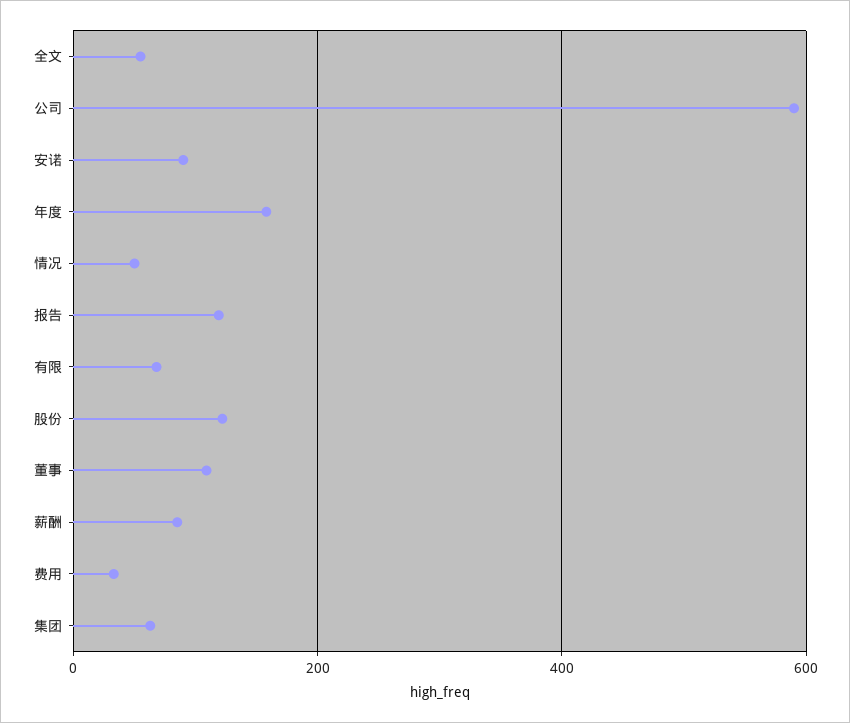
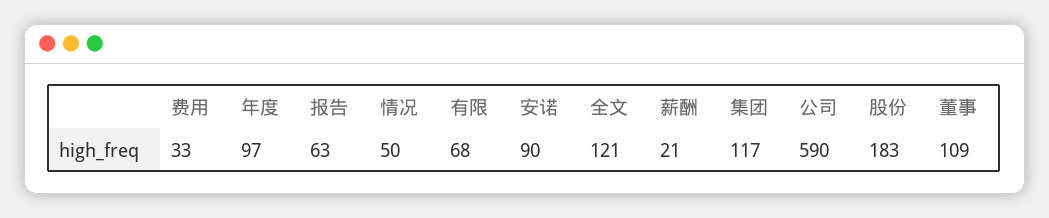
全文: 60 -> 121
年度: 160 -> 97
报告: 120 -> 63
股份: 120 -> 183
薪酬: 80 -> 21
集团: 60 -> 117

